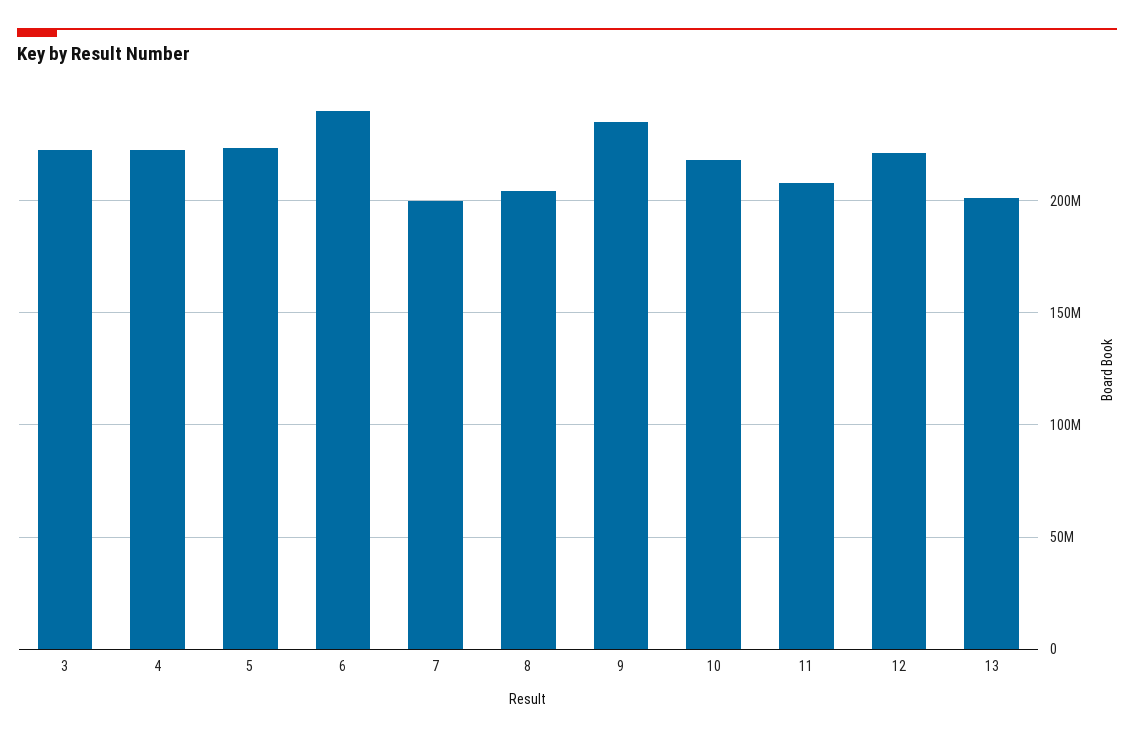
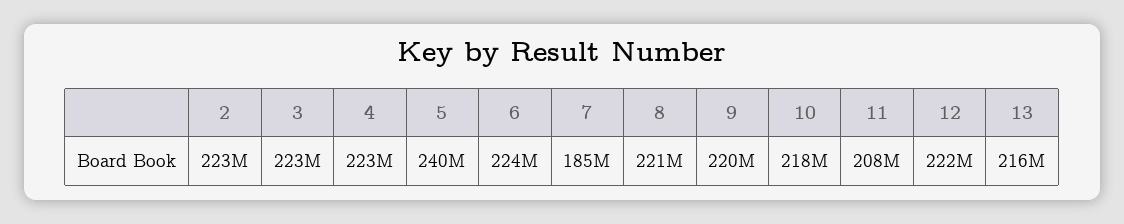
5: 225000000 -> 240000000
6: 240000000 -> 224000000
7: 200000000 -> 185000000
8: 205000000 -> 221000000
9: 235000000 -> 220000000
13: 200000000 -> 216000000
2: none -> 223000000

